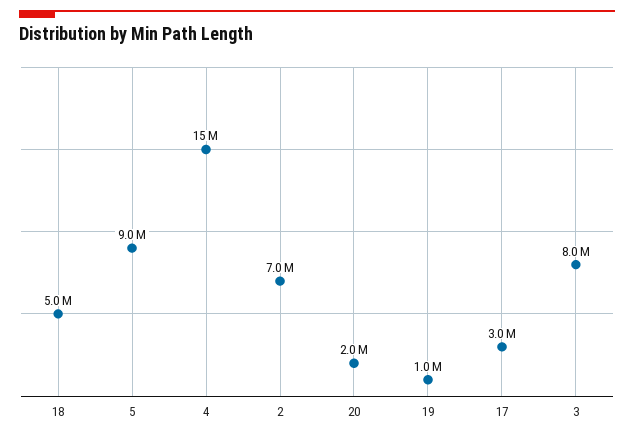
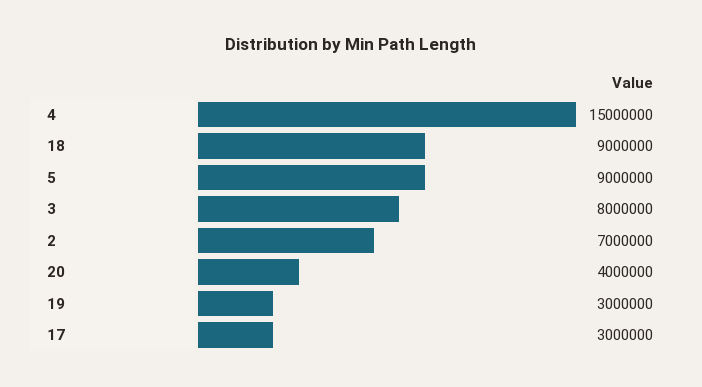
18: 5000000 -> 9000000
20: 2000000 -> 4000000
19: 1000000 -> 3000000

